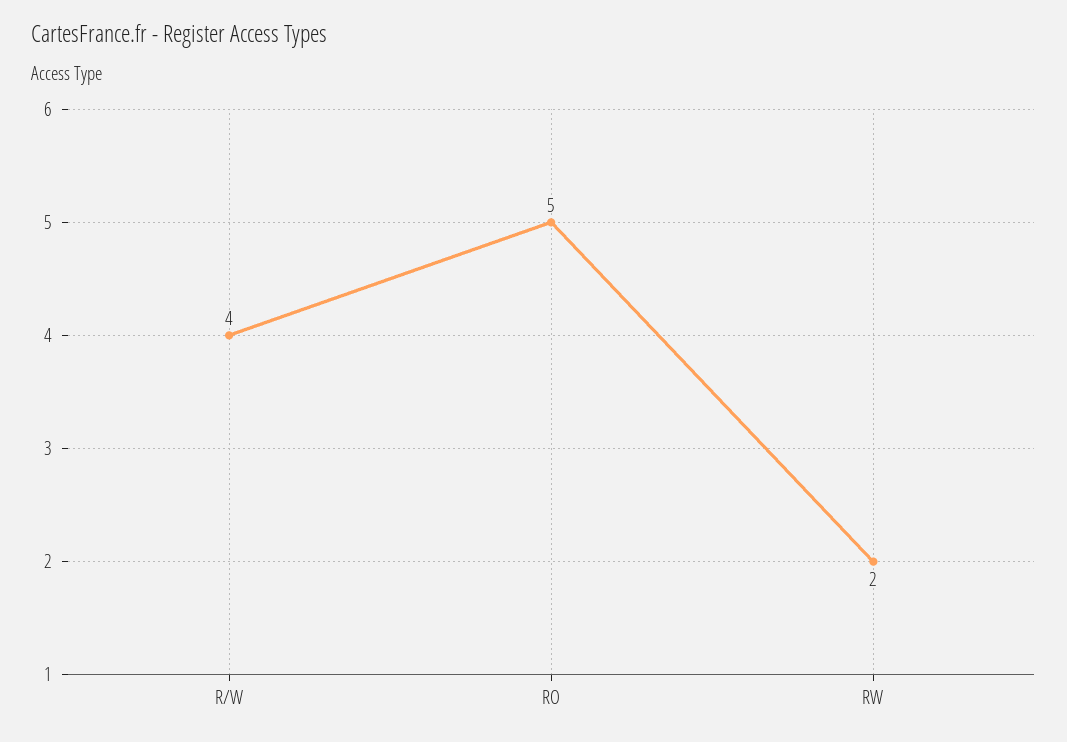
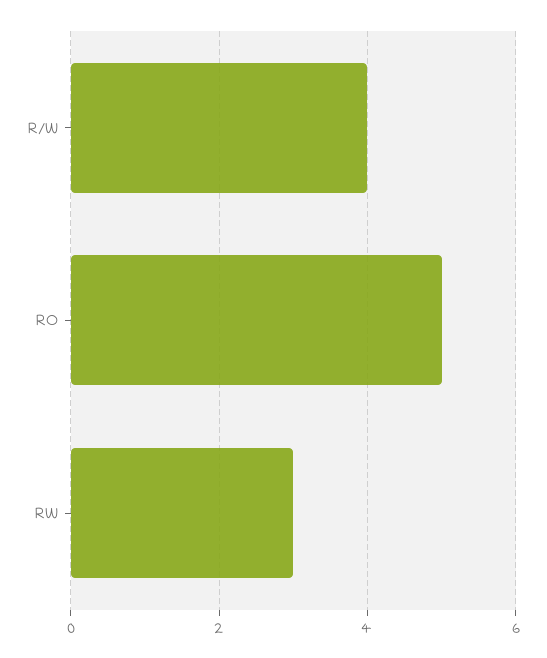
RW: 2 -> 3

